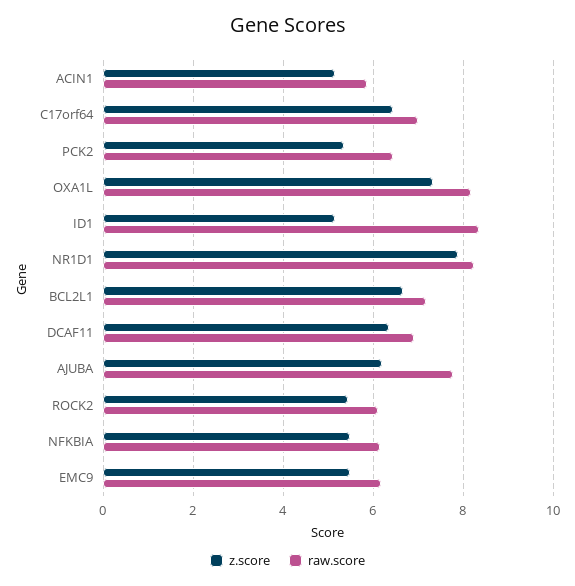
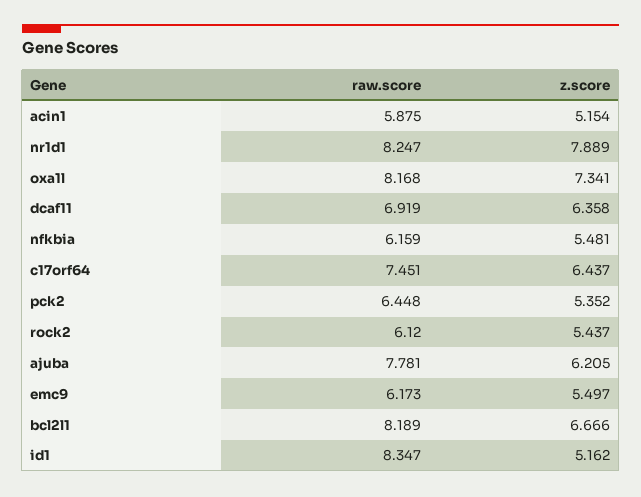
raw.score, C17orf64: 7 -> 7.451
raw.score, BCL2L1: 7.2 -> 8.189

